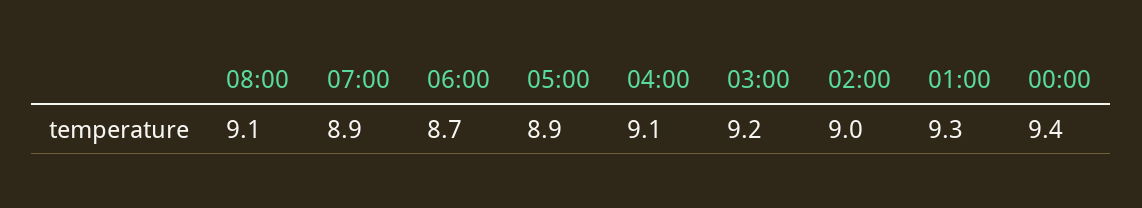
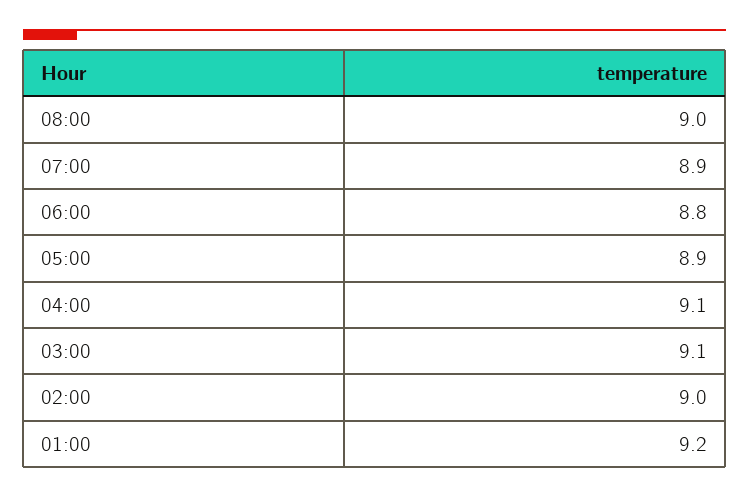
08:00: 9.1 -> 9
06:00: 8.7 -> 8.8
03:00: 9.2 -> 9.1
01:00: 9.3 -> 9.2
00:00: 9.4 -> none

